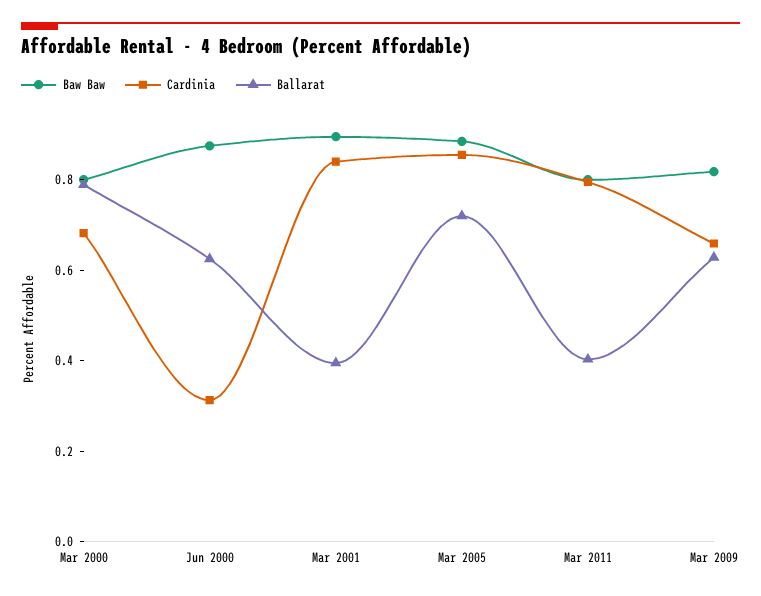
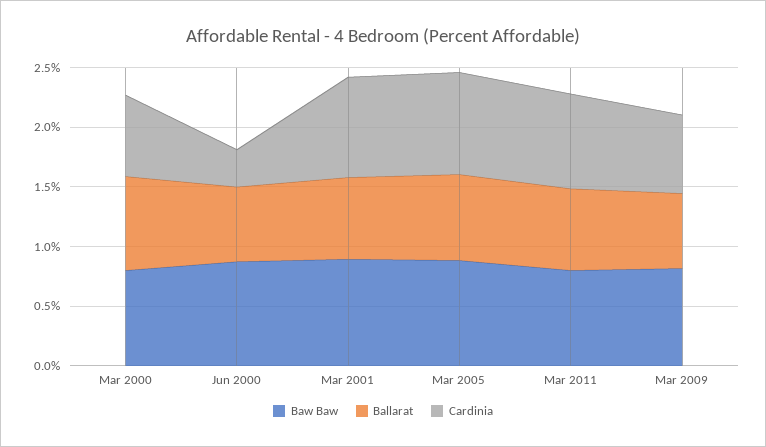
Ballarat, Mar 2001: 0.4 -> 0.7
Ballarat, Mar 2011: 0.4 -> 0.7

